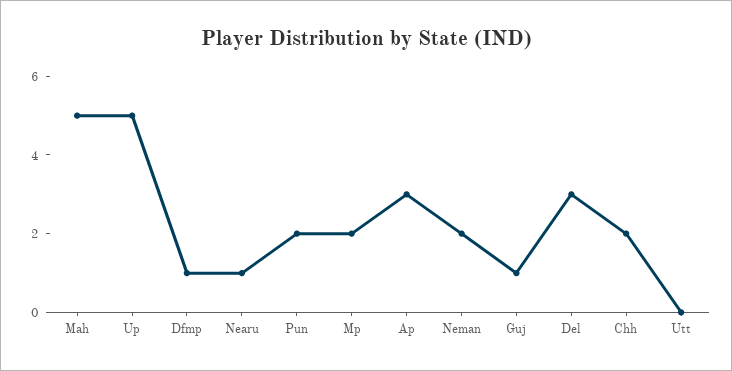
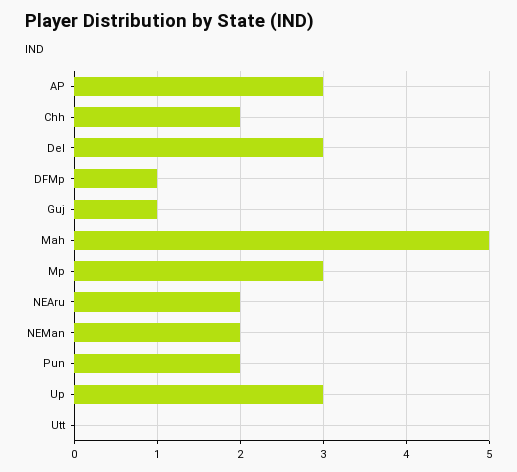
Up: 5 -> 3
Nearu: 1 -> 2
Mp: 2 -> 3

